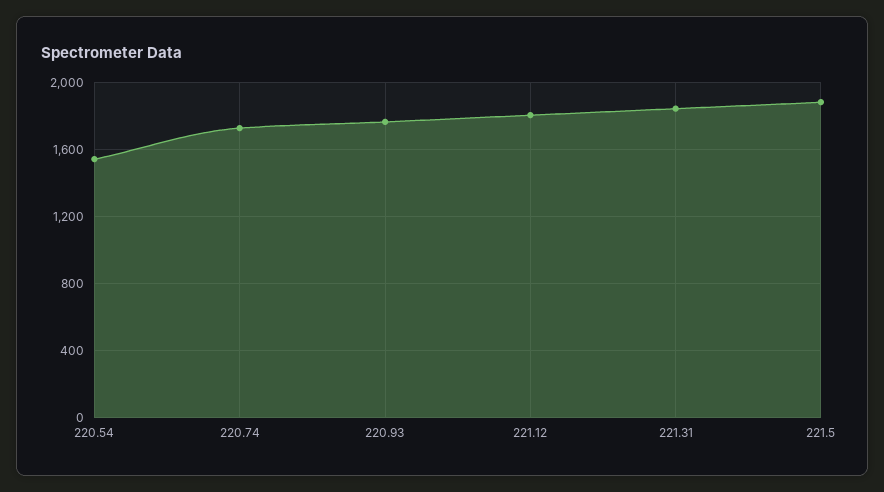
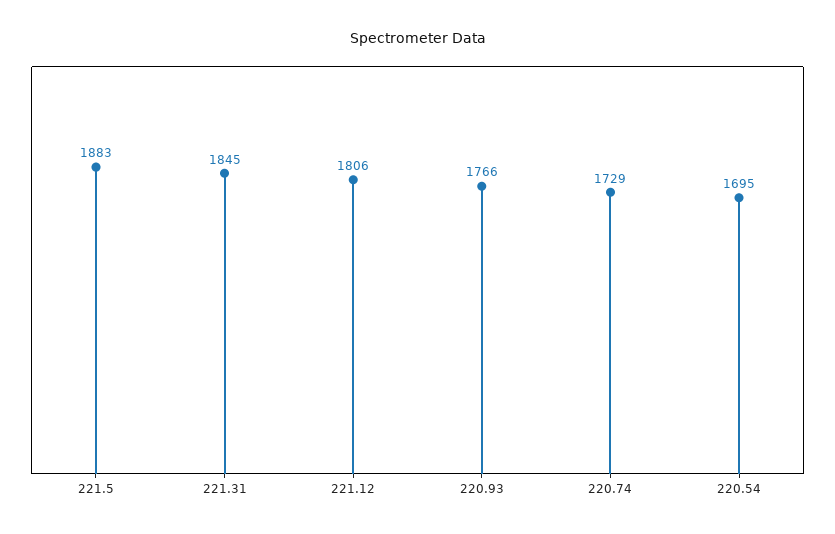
220.54: 1550 -> 1695

